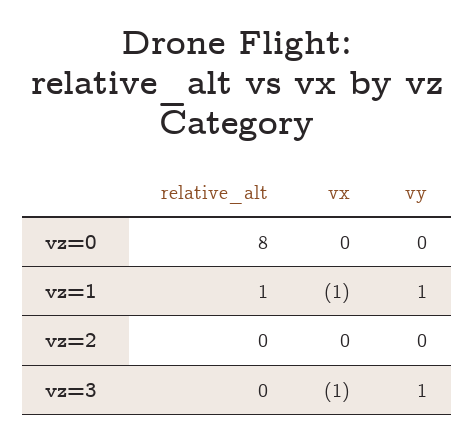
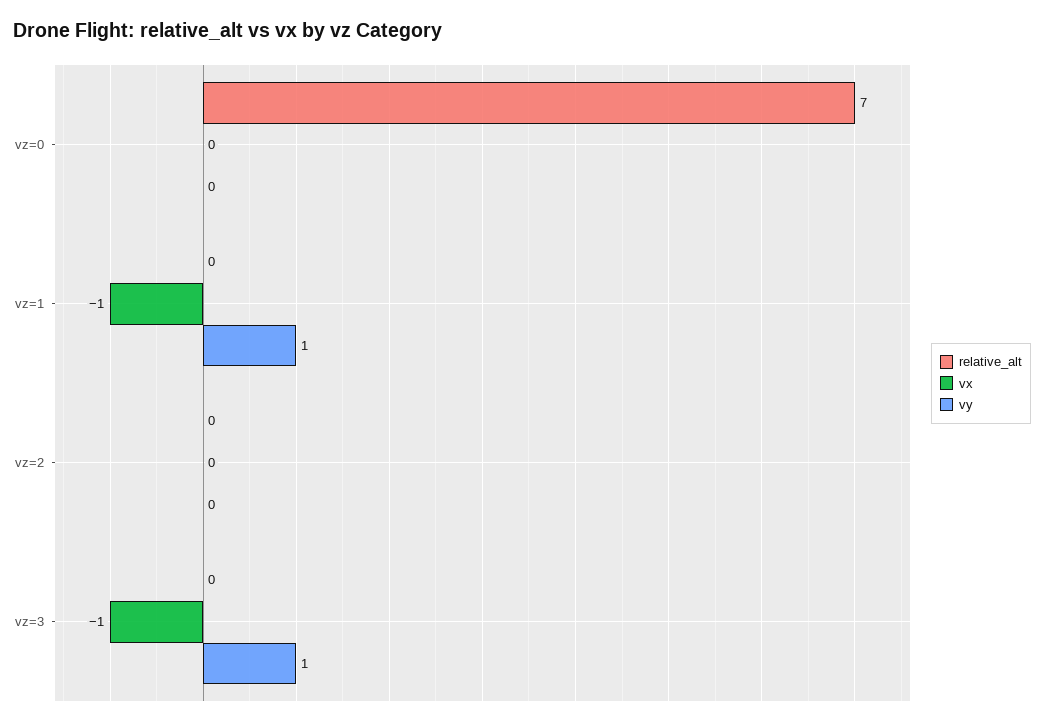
relative_alt, vz=0: 8 -> 7
relative_alt, vz=1: 1 -> 0

